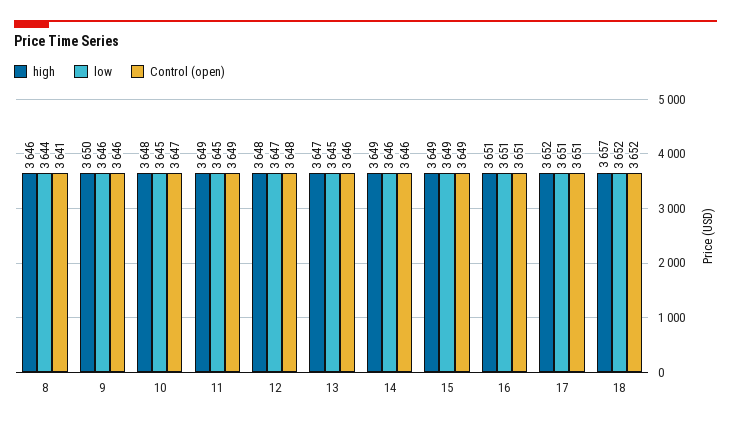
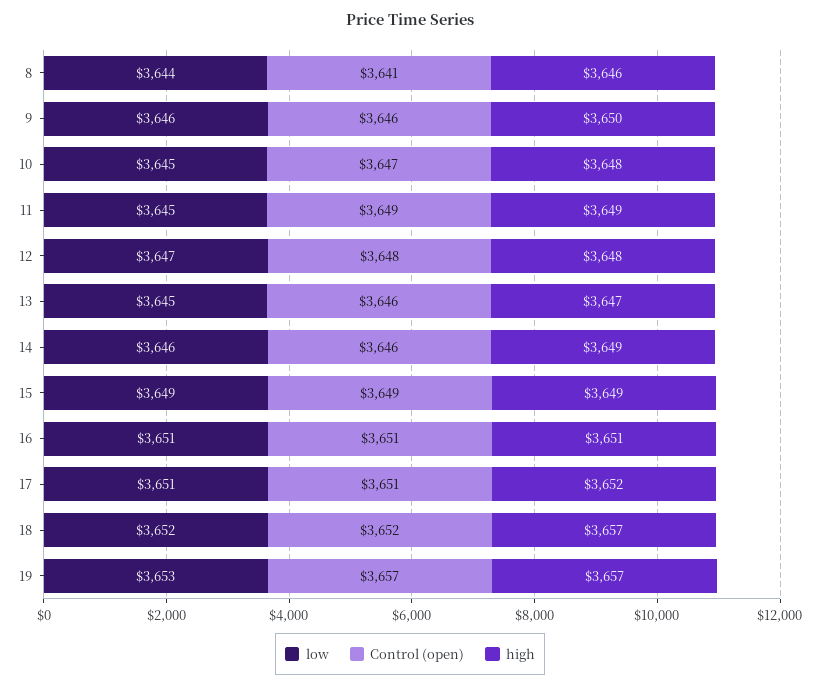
low, 19: none -> 3653
Control (open), 19: none -> 3657
high, 19: none -> 3657

